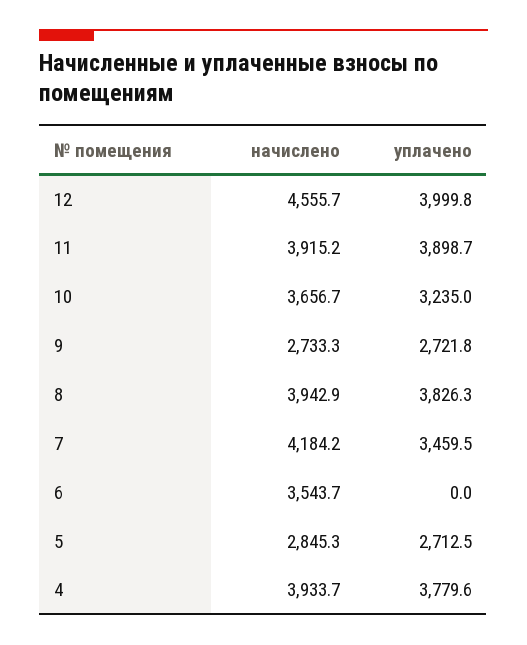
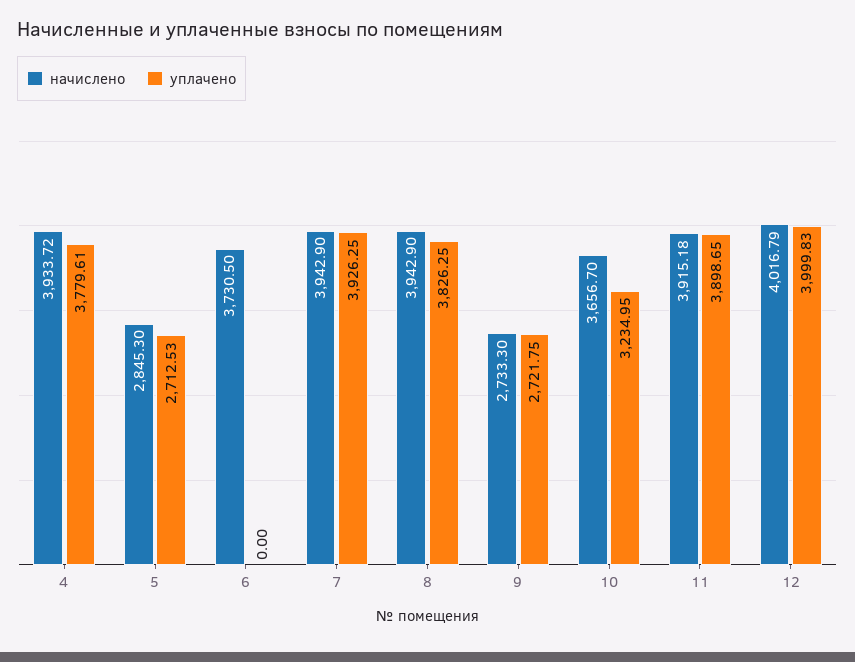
начислено, 12: 4555.7 -> 4016.79
начислено, 7: 4184.2 -> 3942.9
уплачено, 7: 3459.5 -> 3926.25
начислено, 6: 3543.7 -> 3730.5

